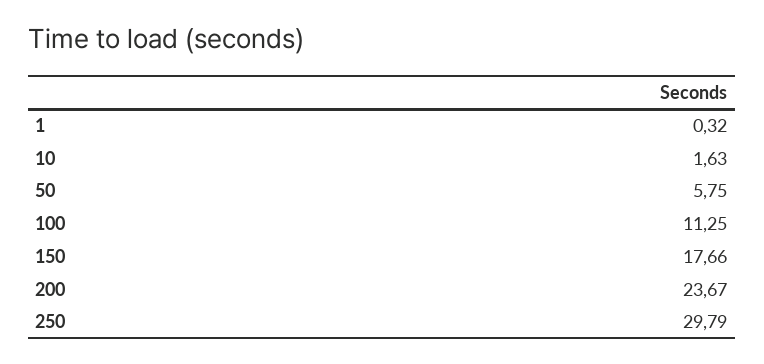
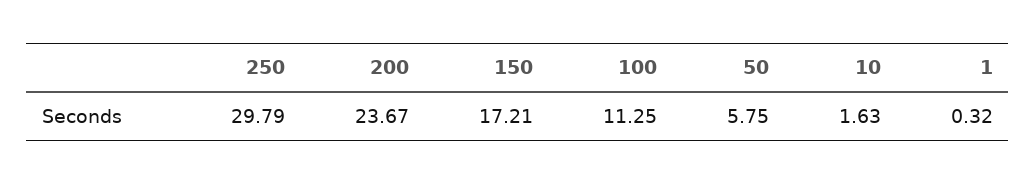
150: 17.66 -> 17.21

